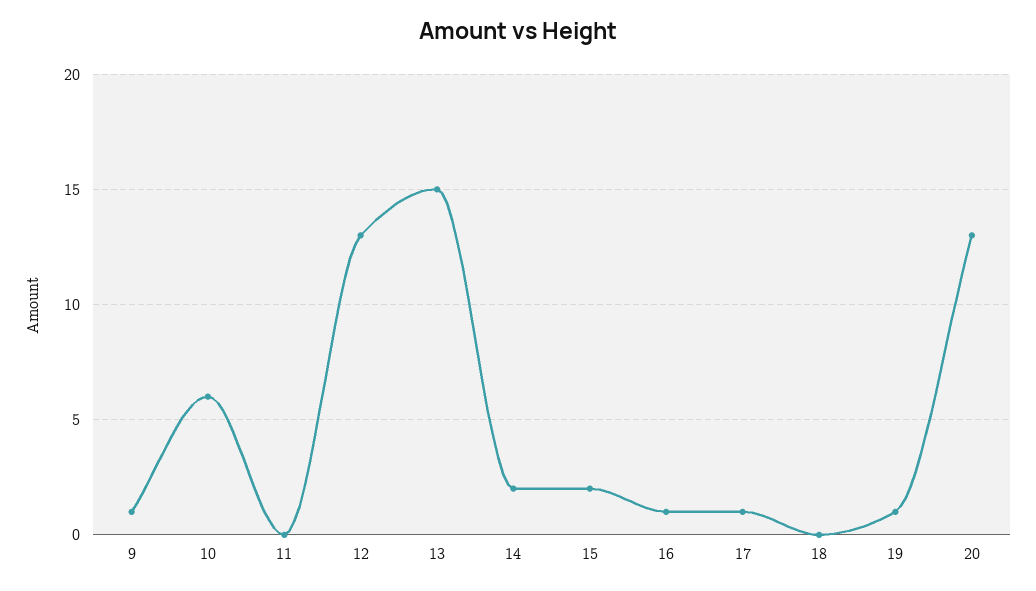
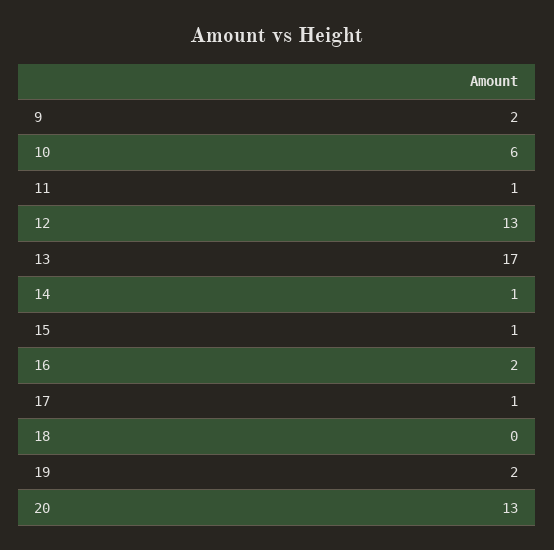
9: 1 -> 2
11: 0 -> 1
13: 15 -> 17
14: 2 -> 1
15: 2 -> 1
16: 1 -> 2
19: 1 -> 2

